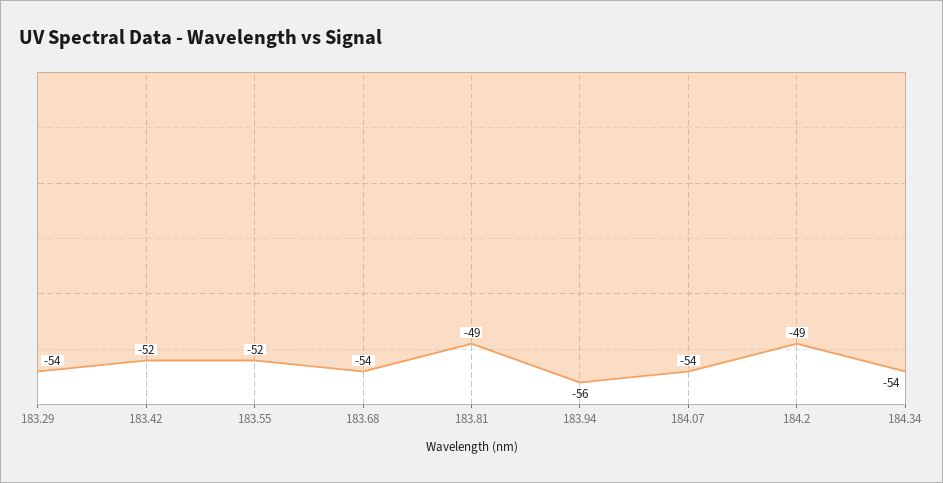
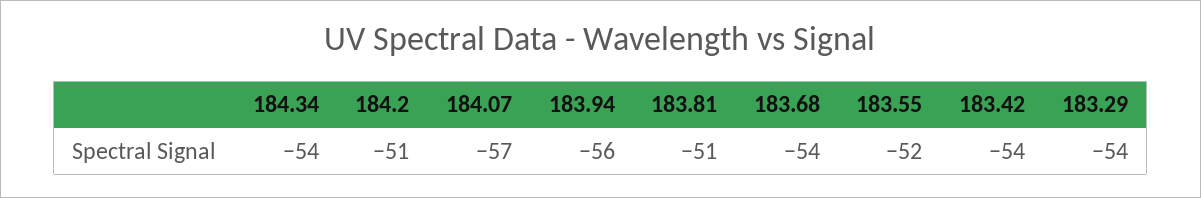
183.42: -52 -> -54
183.81: -49 -> -51
184.07: -54 -> -57
184.2: -49 -> -51

